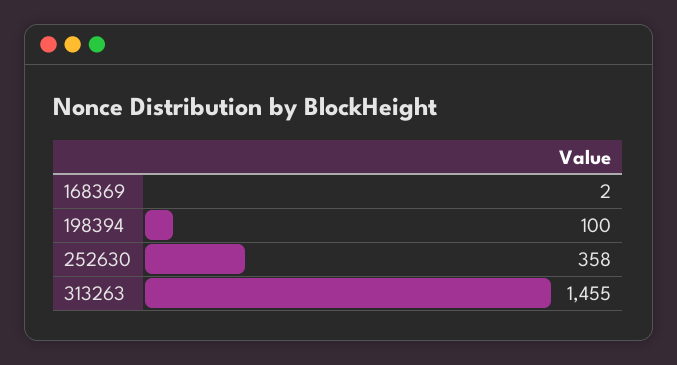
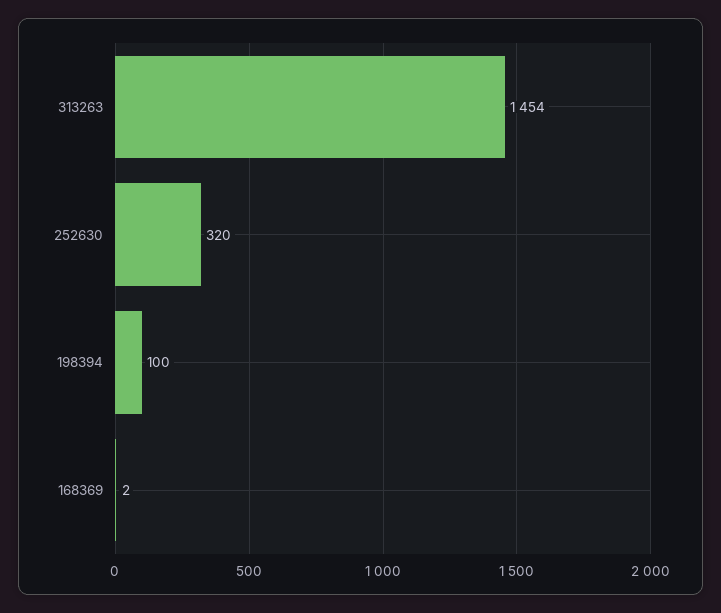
252630: 358 -> 320
313263: 1455 -> 1454

